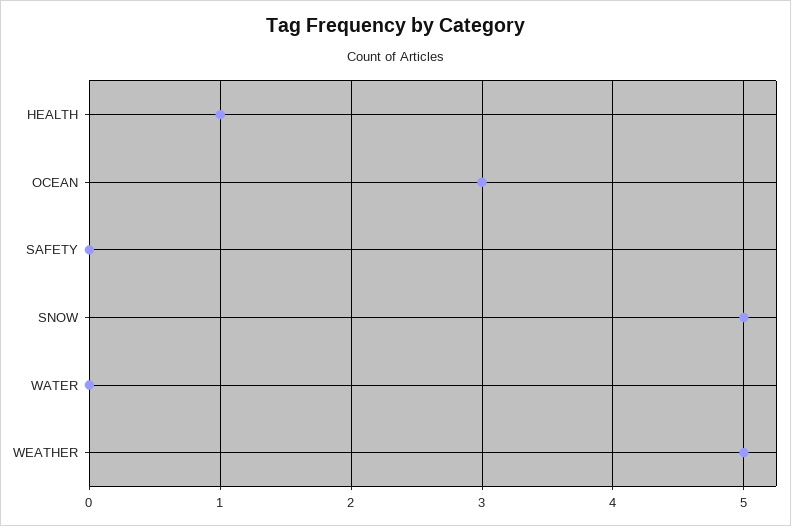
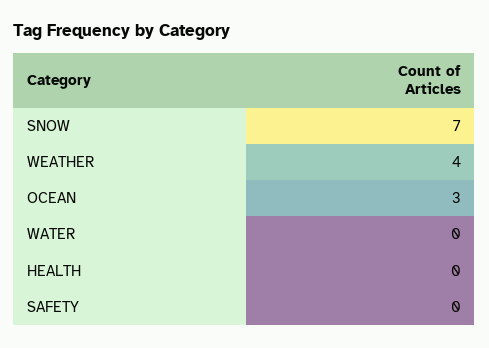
HEALTH: 1 -> 0
SNOW: 5 -> 7
WEATHER: 5 -> 4

